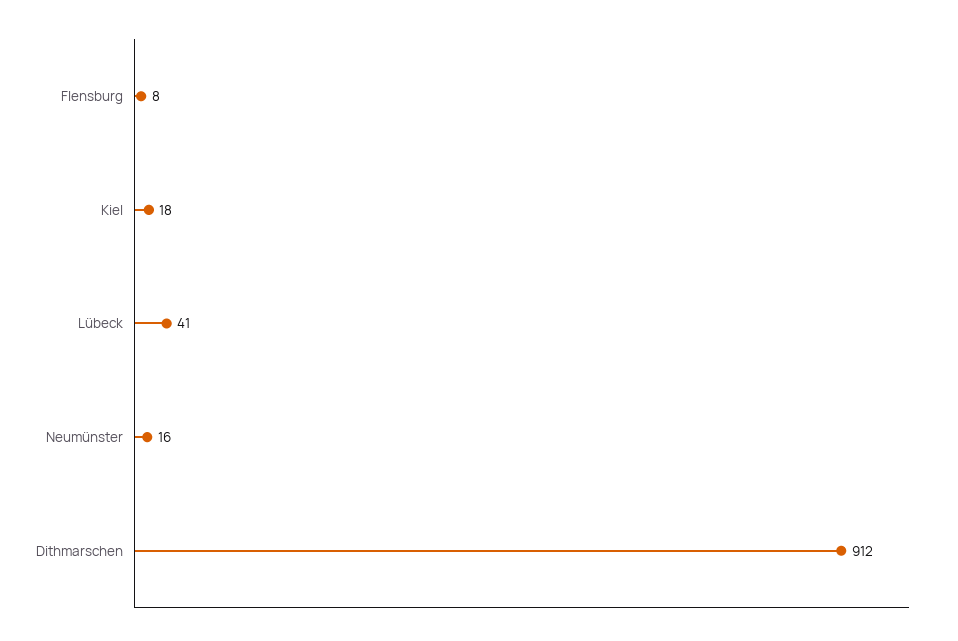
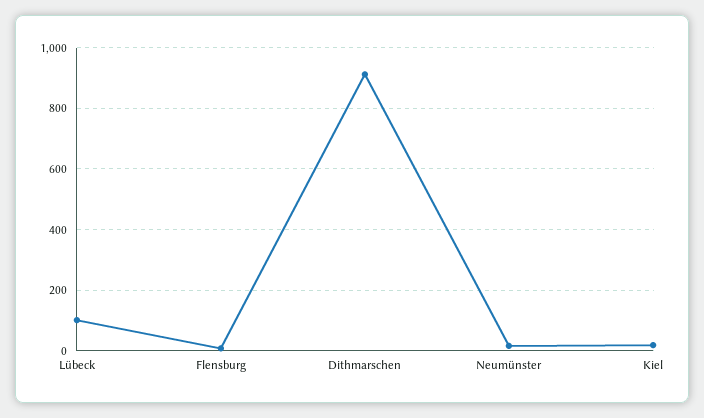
Lübeck: 41 -> 100

